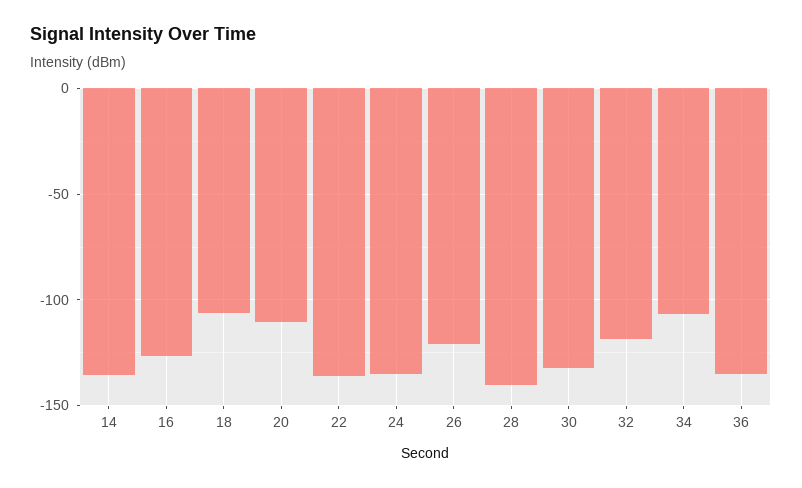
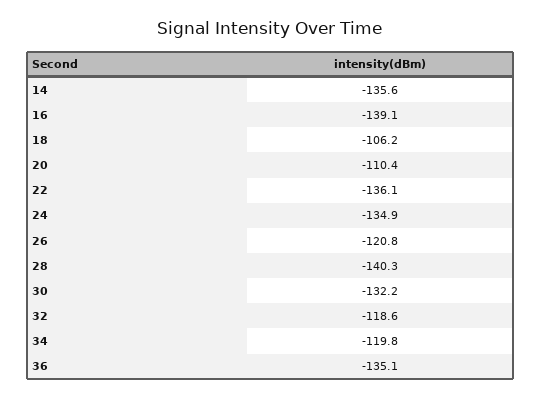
16: -125 -> -139.1
34: -105 -> -119.8

